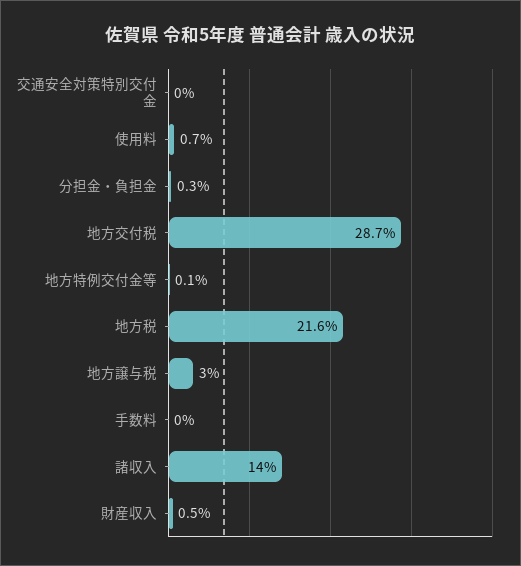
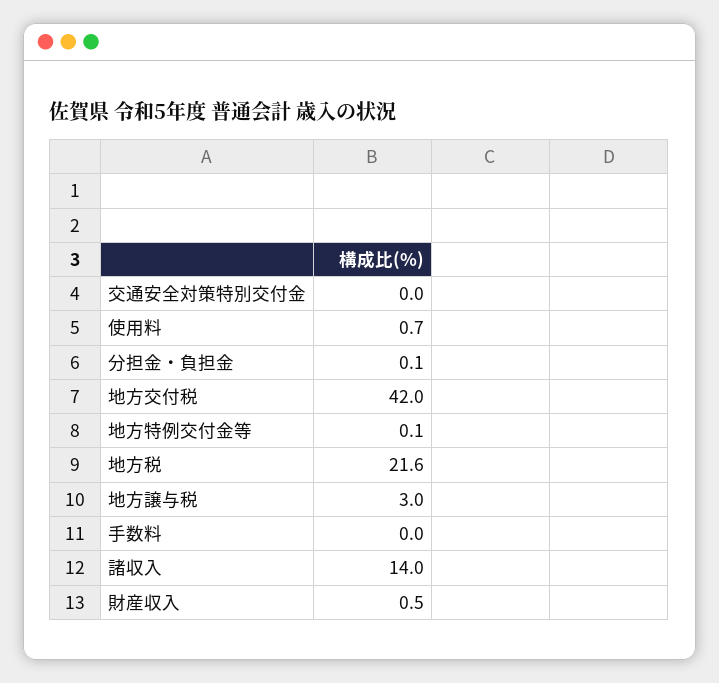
分担金・負担金: 0.3 -> 0.1
地方交付税: 28.7 -> 42

